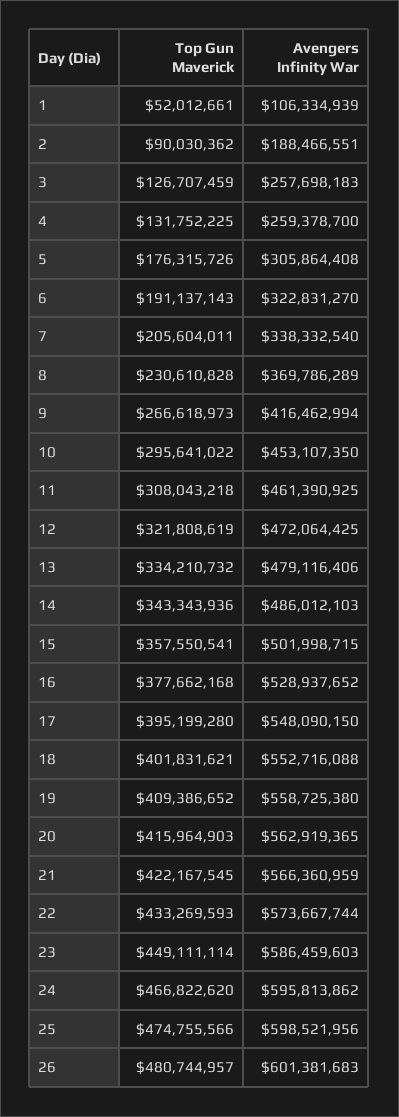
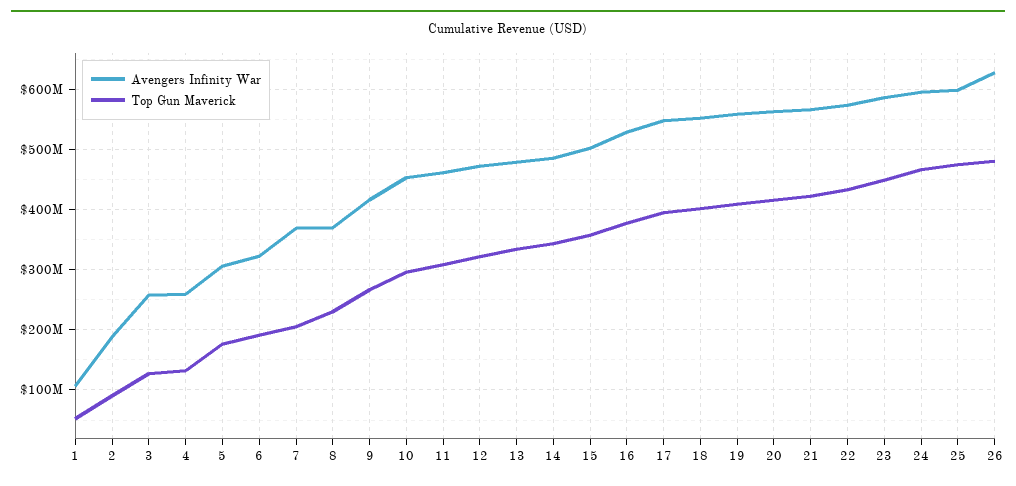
Avengers Infinity War, 7: 338332540 -> 370000000
Avengers Infinity War, 26: 601381683 -> 630000000

